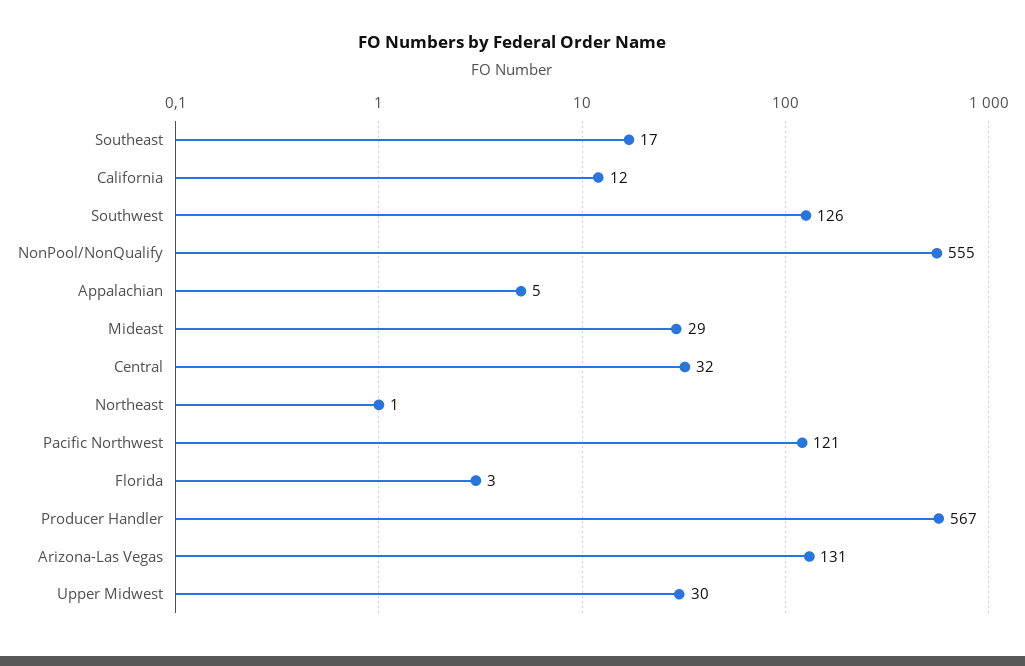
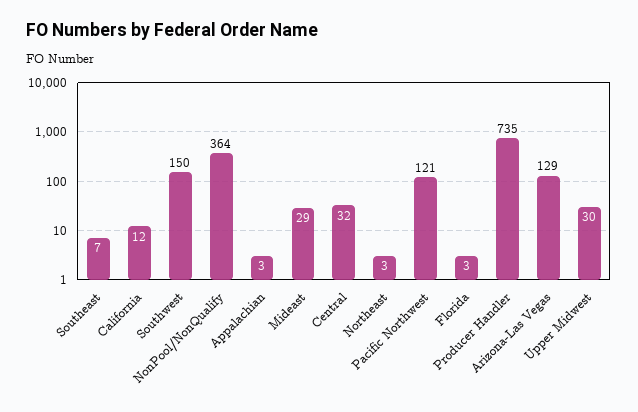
Southeast: 17 -> 7
Southwest: 126 -> 150
NonPool/NonQualify: 555 -> 364
Appalachian: 5 -> 3
Northeast: 1 -> 3
Producer Handler: 567 -> 735
Arizona-Las Vegas: 131 -> 129

